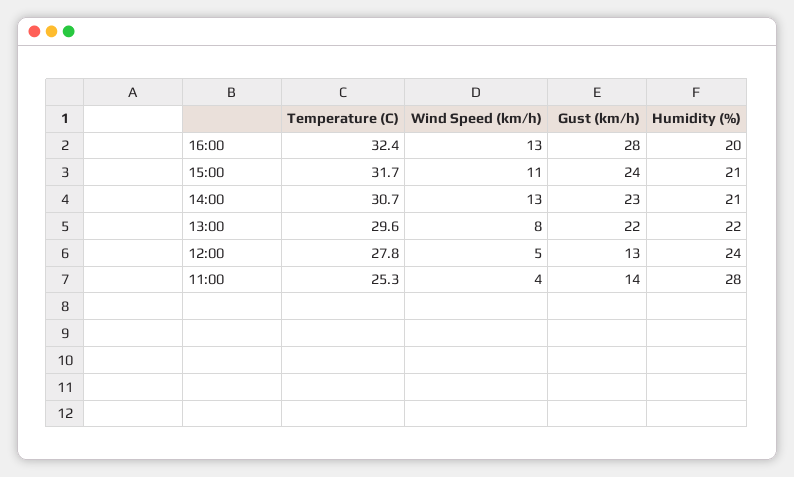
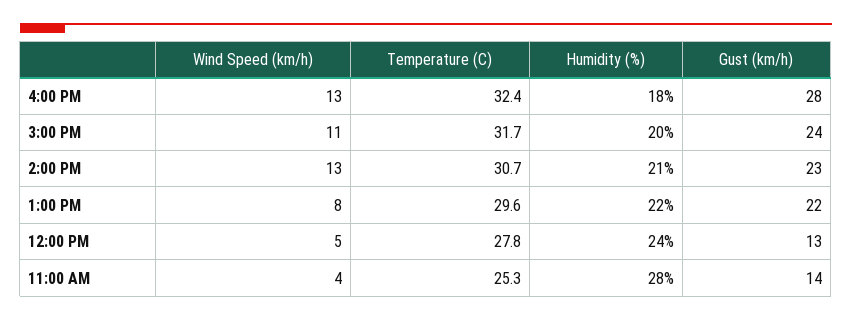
Humidity (%), 16:00: 20 -> 18
Humidity (%), 15:00: 21 -> 20

